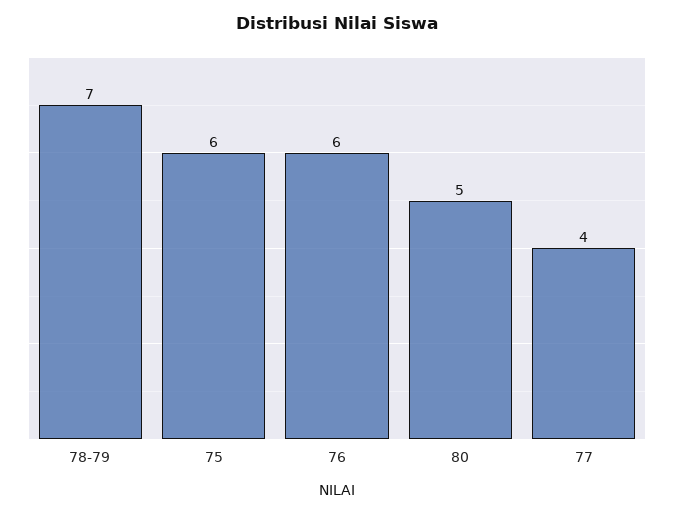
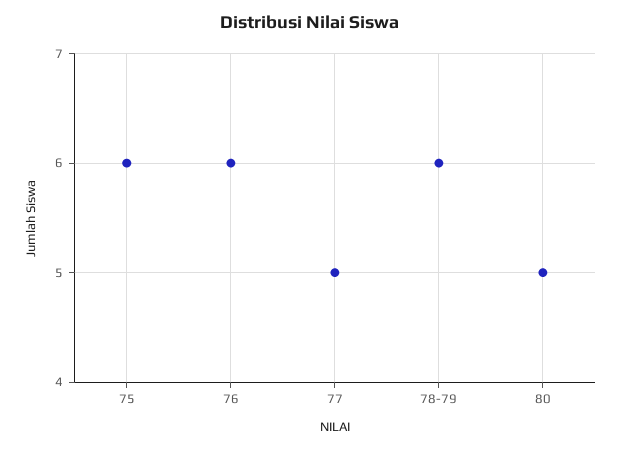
78-79: 7 -> 6
77: 4 -> 5

